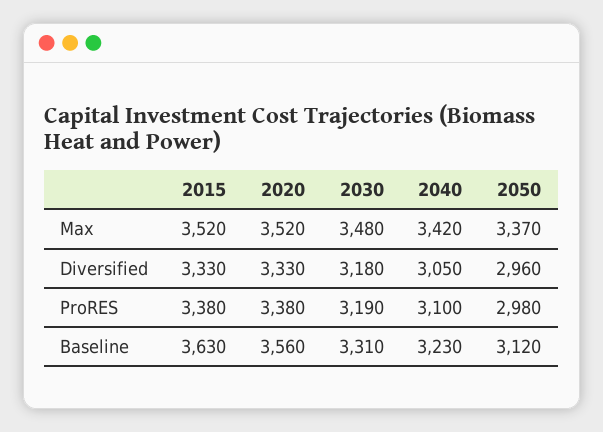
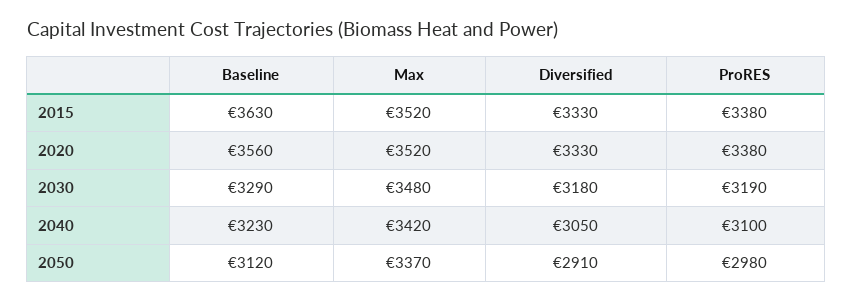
2050, Diversified: 2960 -> 2910
2030, Baseline: 3310 -> 3290

